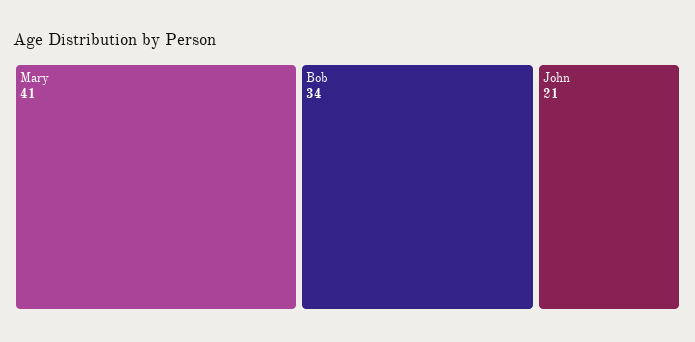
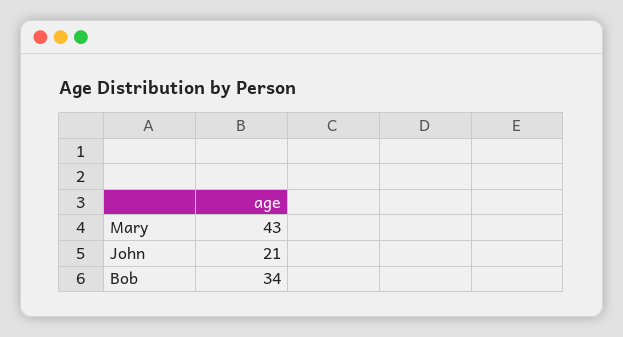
Mary: 41 -> 43

